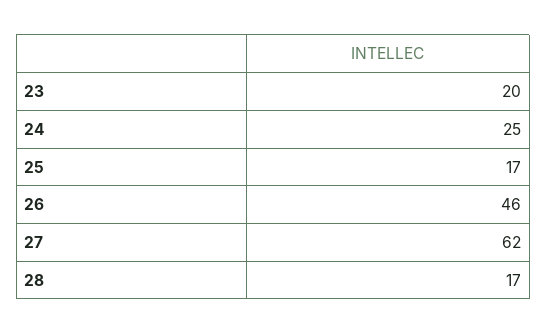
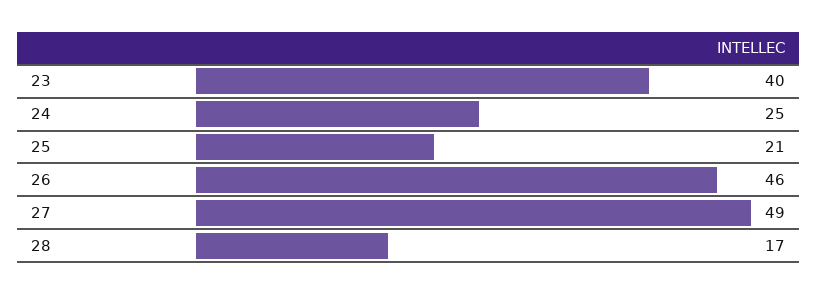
23: 20 -> 40
25: 17 -> 21
27: 62 -> 49

